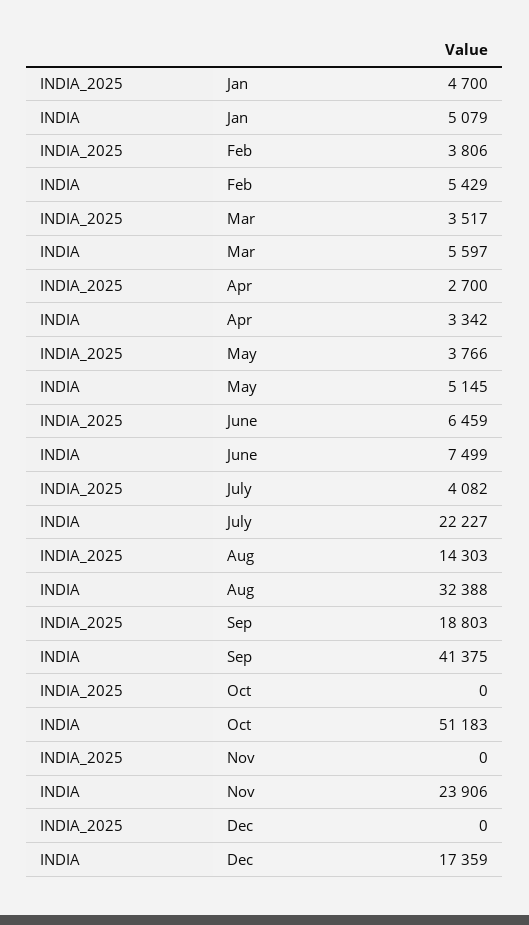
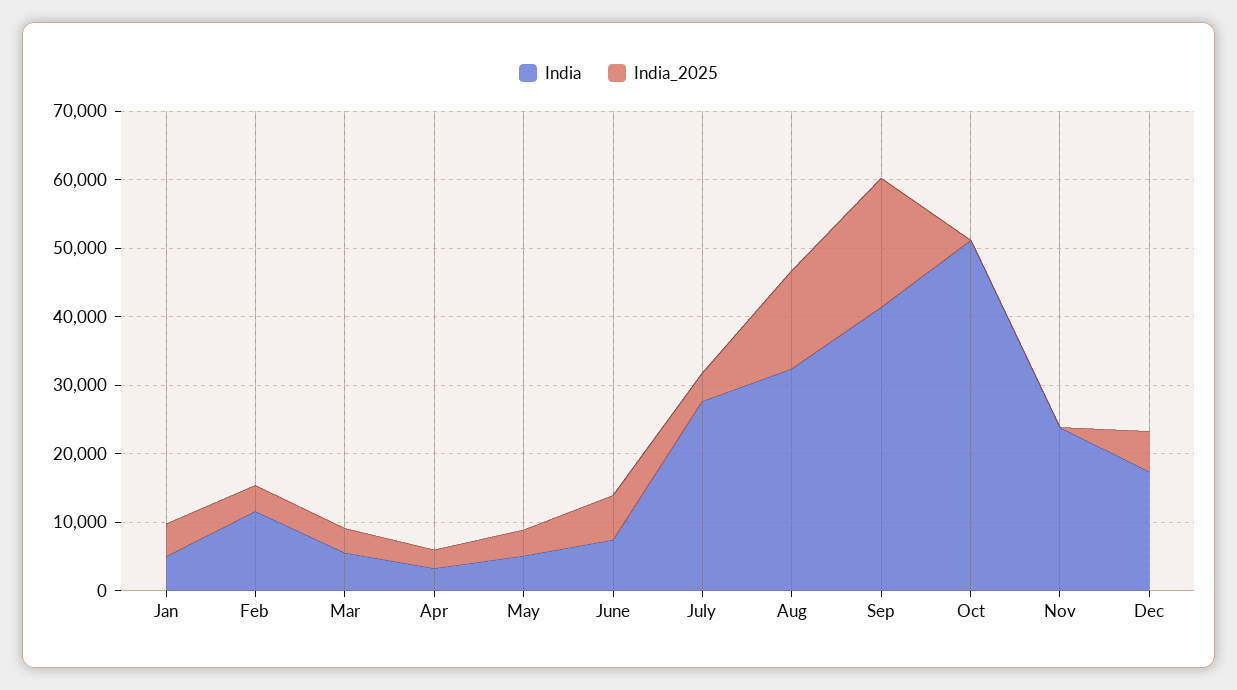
INDIA, Feb: 5429 -> 12000
INDIA, July: 22227 -> 28000
INDIA_2025, Dec: 0 -> 6000

